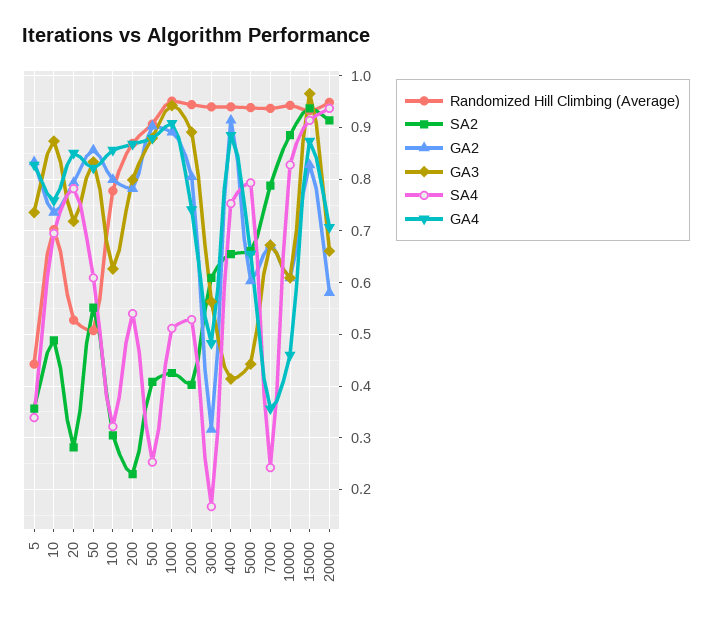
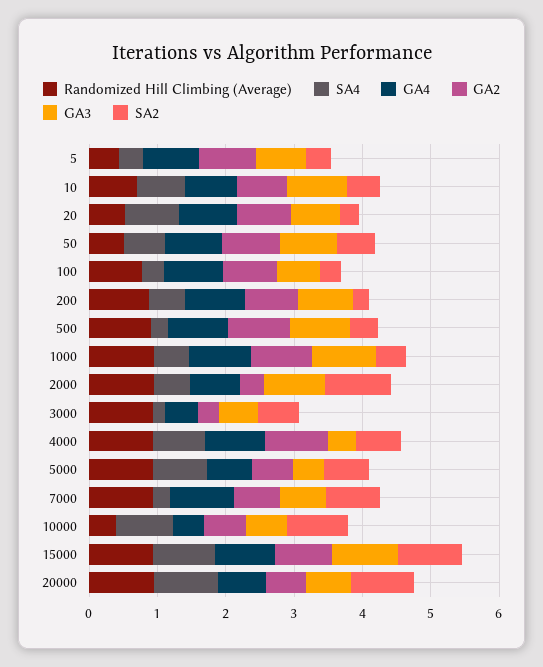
SA2, 2000: 0.4 -> 1
GA2, 2000: 0.8 -> 0.4
GA4, 7000: 0.36 -> 1
Randomized Hill Climbing (Average), 10000: 0.94 -> 0.4

